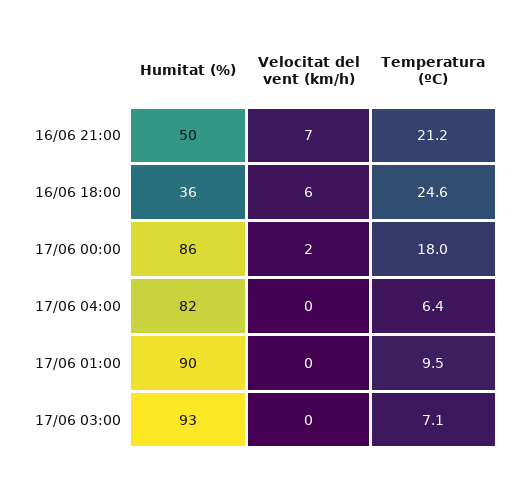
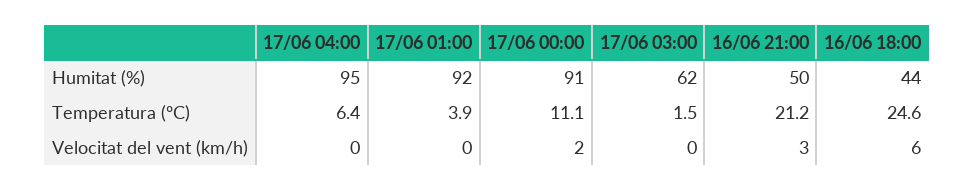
Velocitat del vent (km/h), 16/06 21:00: 7 -> 3
Humitat (%), 16/06 18:00: 36 -> 44
Humitat (%), 17/06 00:00: 86 -> 91
Temperatura (ºC), 17/06 00:00: 18 -> 11.1
Humitat (%), 17/06 04:00: 82 -> 95
Humitat (%), 17/06 01:00: 90 -> 92
Temperatura (ºC), 17/06 01:00: 9.5 -> 3.9
Humitat (%), 17/06 03:00: 93 -> 62
Temperatura (ºC), 17/06 03:00: 7.1 -> 1.5

